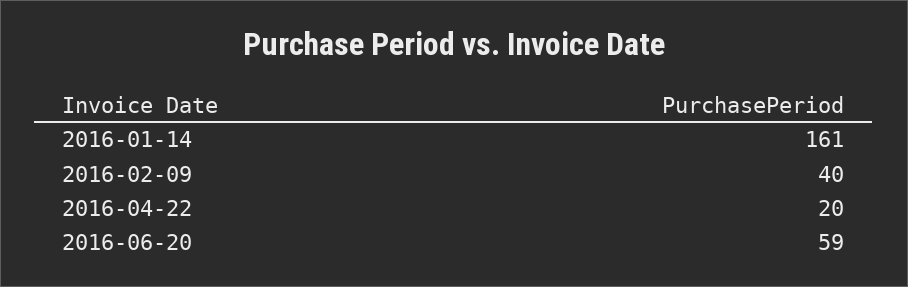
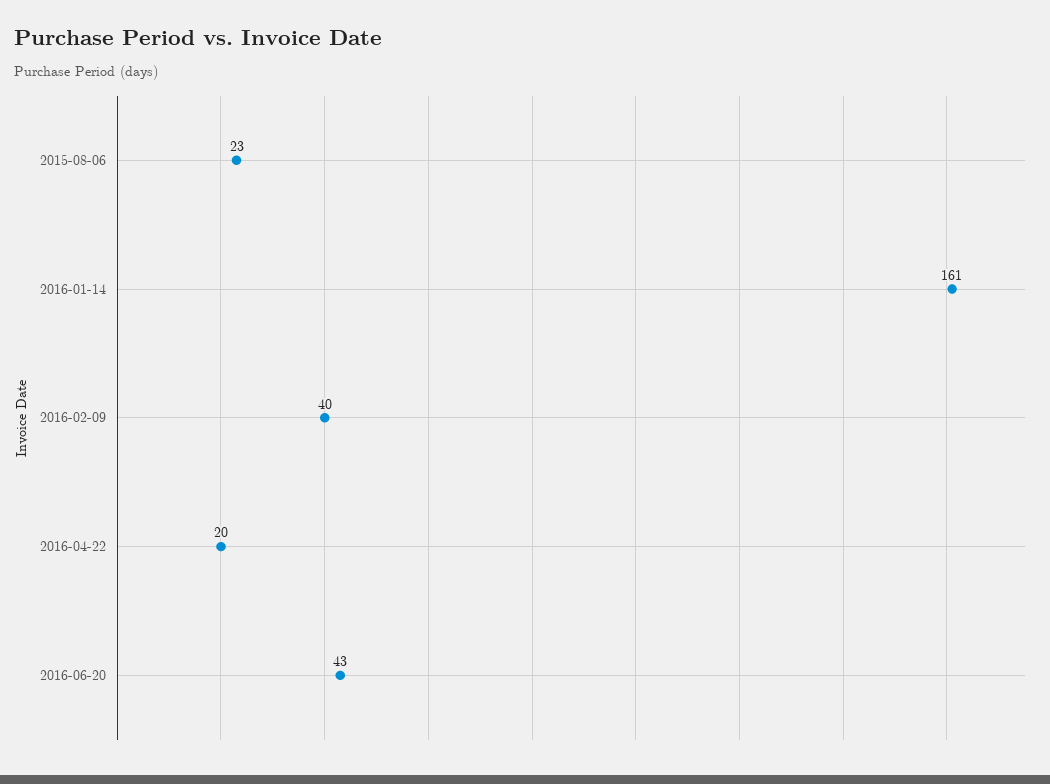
2016-06-20: 59 -> 43
2015-08-06: none -> 23

